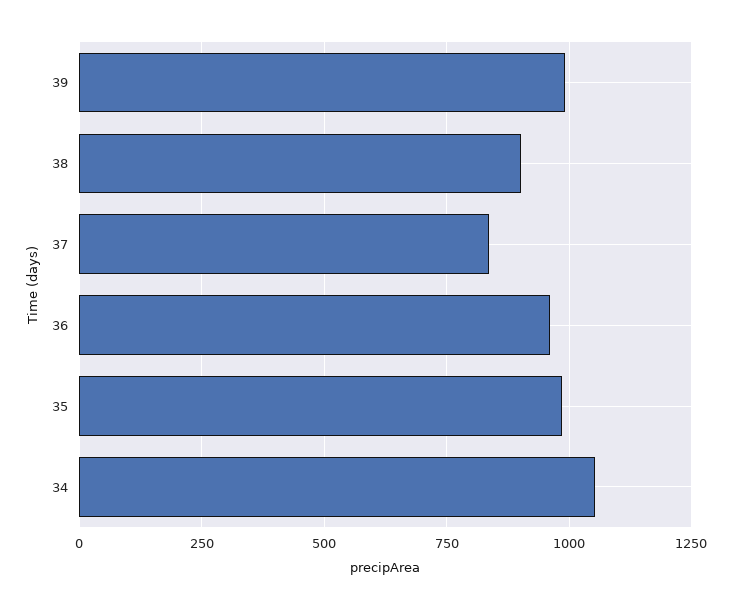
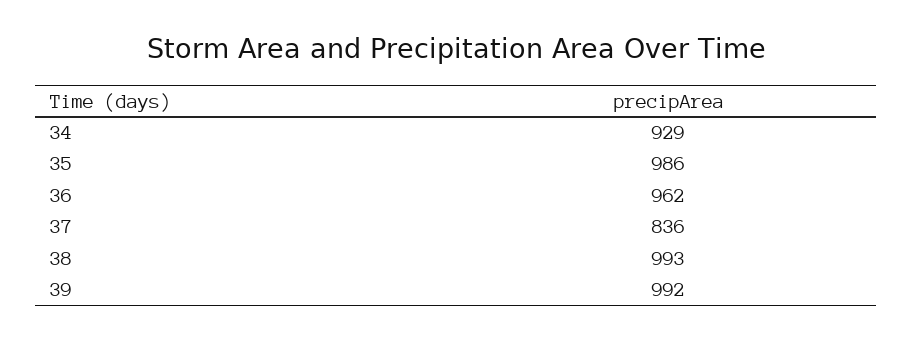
38: 900 -> 993
34: 1050 -> 929

